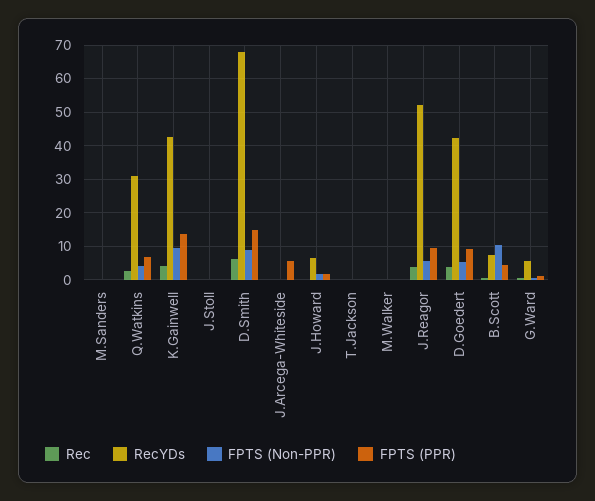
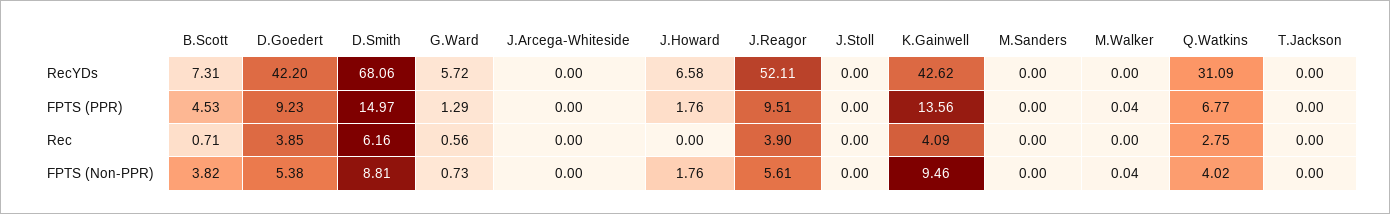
FPTS (PPR), J.Arcega-Whiteside: 6 -> 0
FPTS (Non-PPR), B.Scott: 10 -> 3.82

